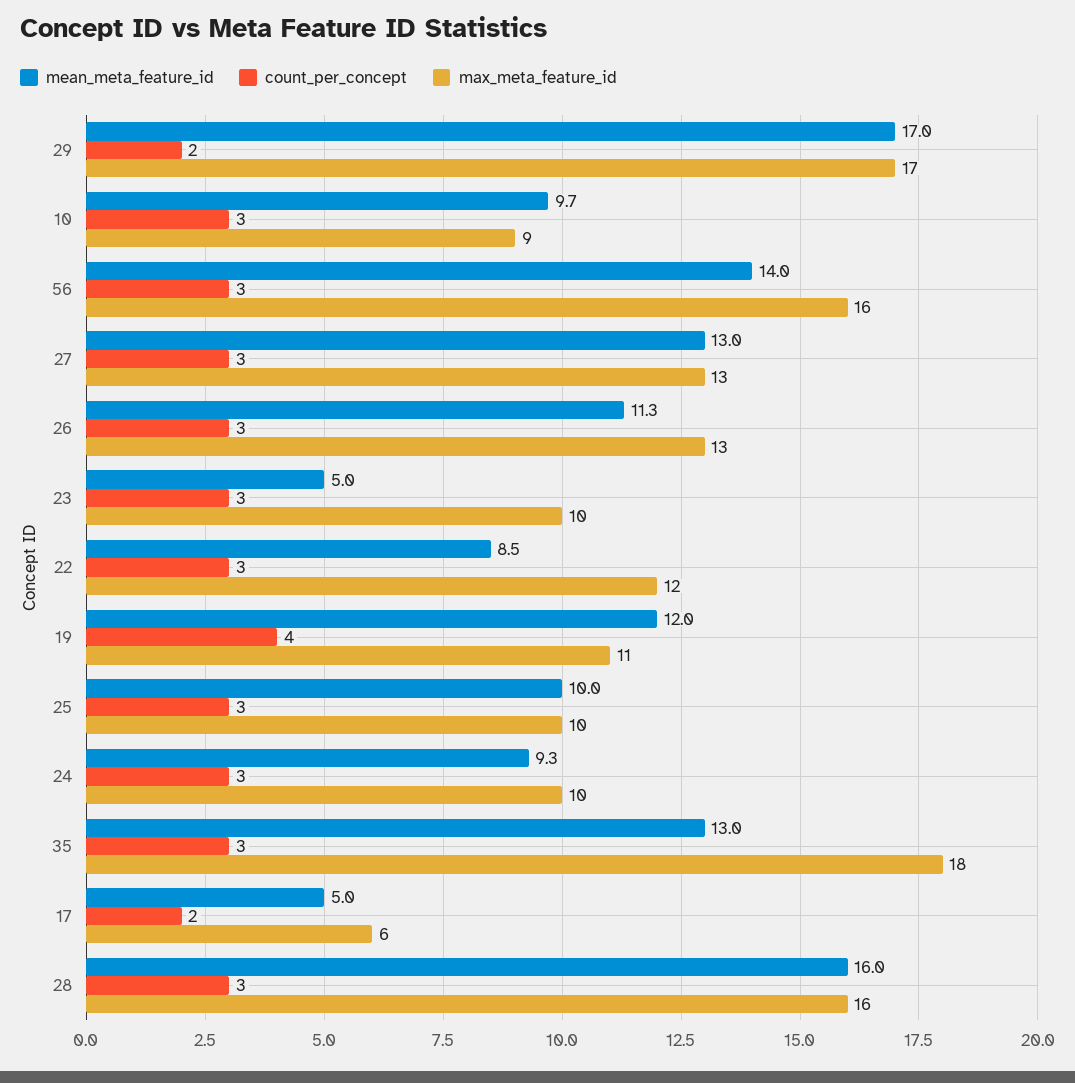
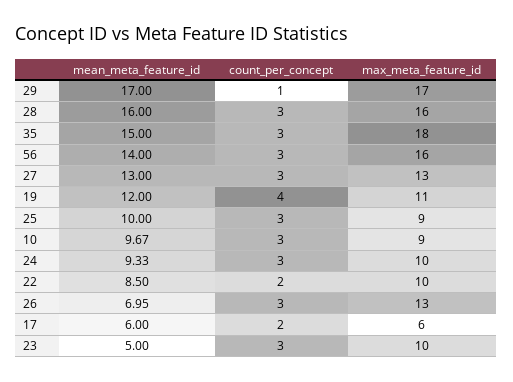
count_per_concept, 29: 2 -> 1
mean_meta_feature_id, 26: 11.3 -> 6.95
count_per_concept, 22: 3 -> 2
max_meta_feature_id, 22: 12 -> 10
max_meta_feature_id, 25: 10 -> 9
mean_meta_feature_id, 35: 13 -> 15
mean_meta_feature_id, 17: 5 -> 6

